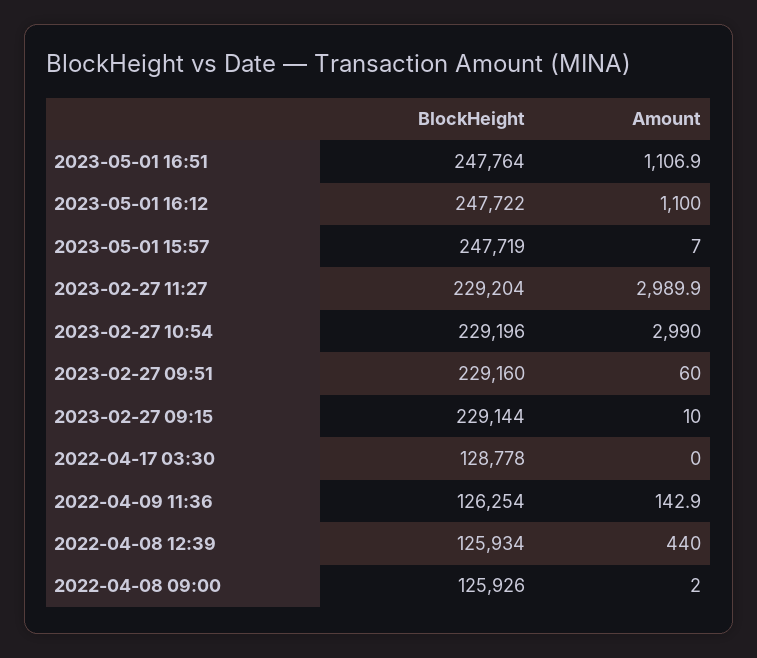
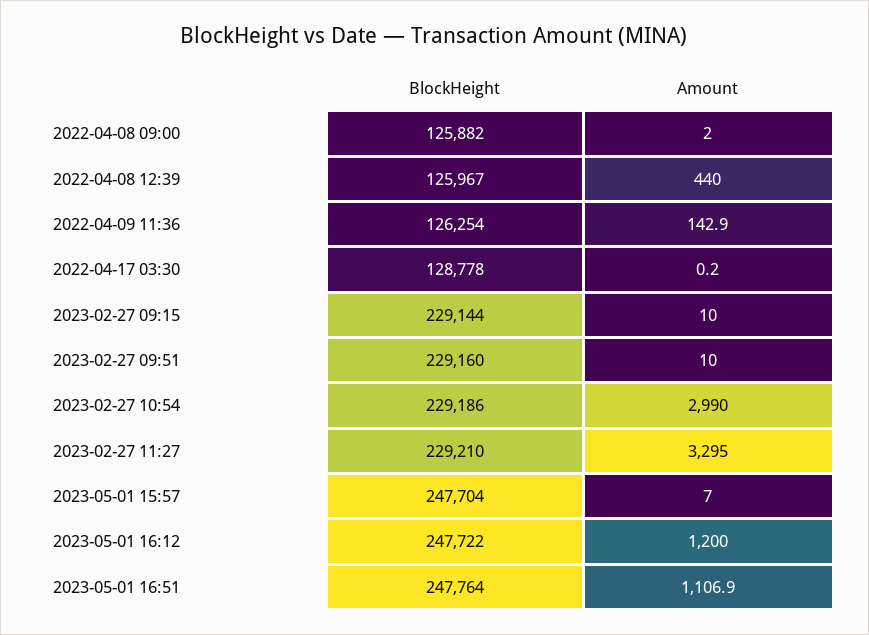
Amount, 2023-05-01 16:12: 1100 -> 1200
BlockHeight, 2023-05-01 15:57: 247719 -> 247704
BlockHeight, 2023-02-27 11:27: 229204 -> 229210
Amount, 2023-02-27 11:27: 2989.9 -> 3295
BlockHeight, 2023-02-27 10:54: 229196 -> 229186
Amount, 2023-02-27 09:51: 60 -> 10
Amount, 2022-04-17 03:30: 0 -> 0.2
BlockHeight, 2022-04-08 12:39: 125934 -> 125967
BlockHeight, 2022-04-08 09:00: 125926 -> 125882

